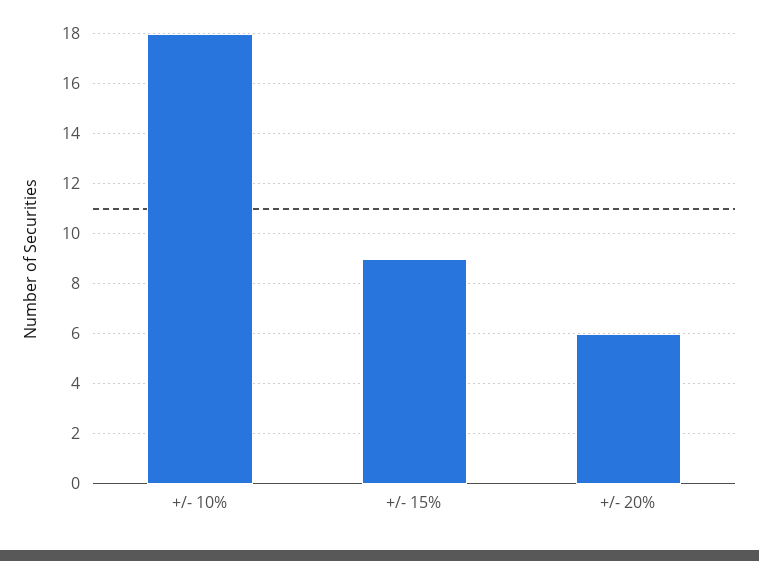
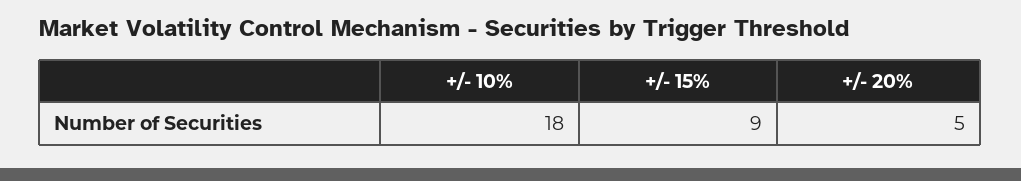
+/- 20%: 6 -> 5

